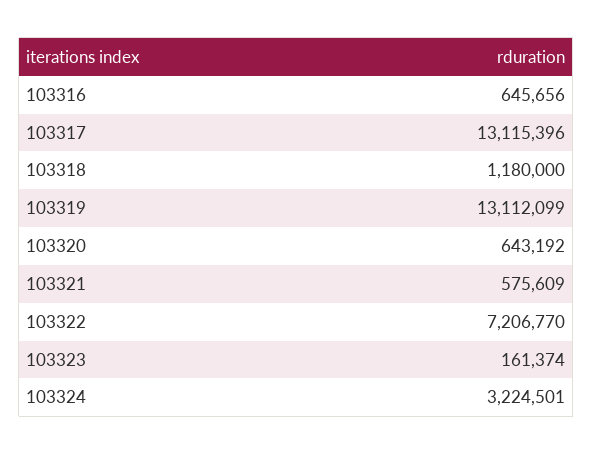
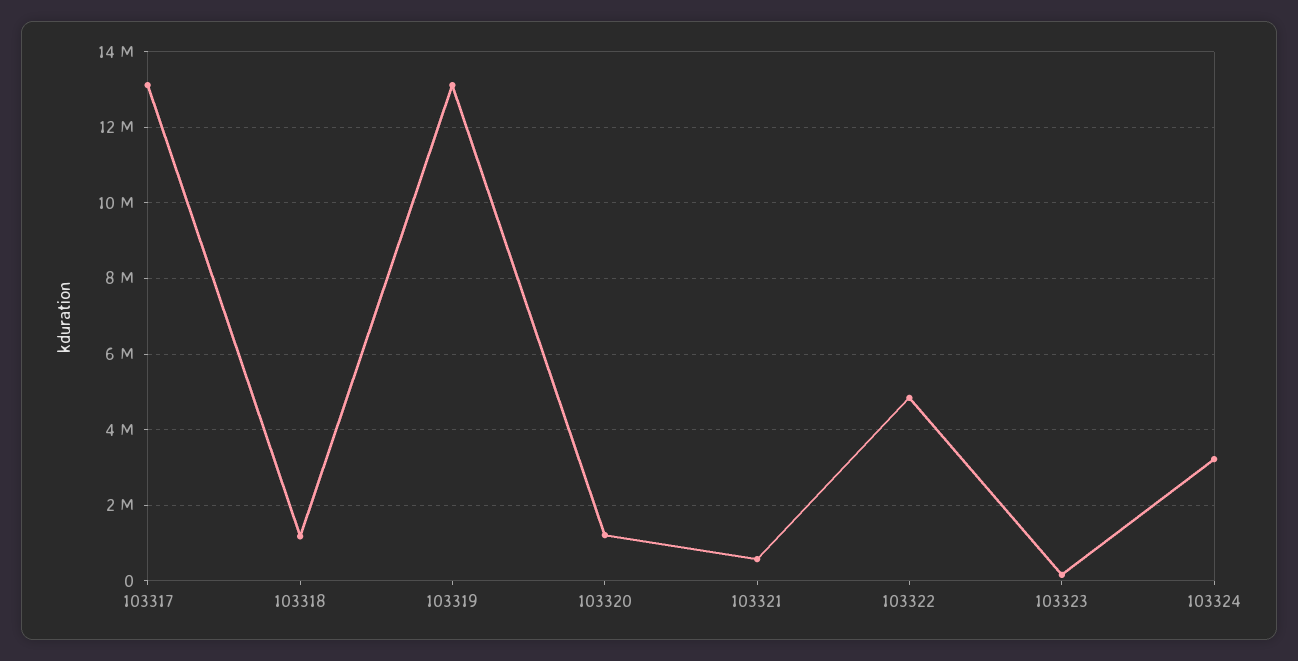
103316: 645656 -> none
103320: 643192 -> 1200000
103322: 7206770 -> 4800000

